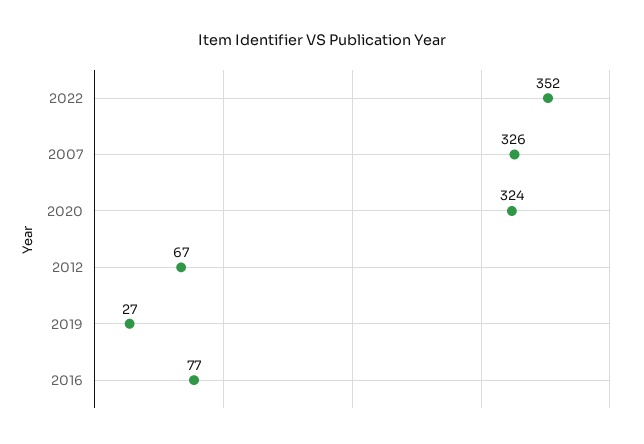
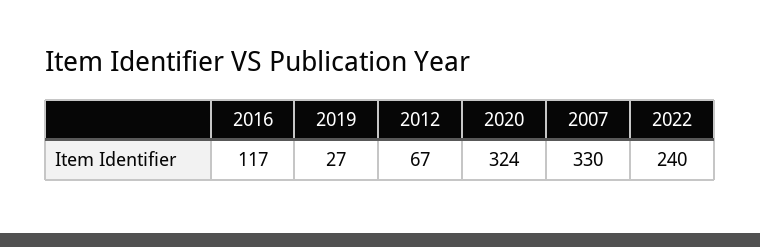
2022: 352 -> 240
2007: 326 -> 330
2016: 77 -> 117

